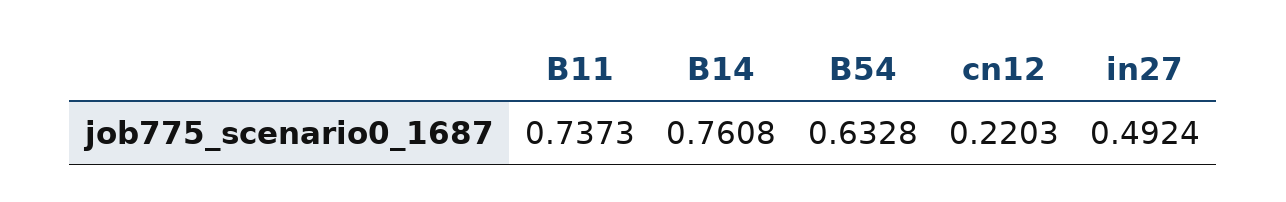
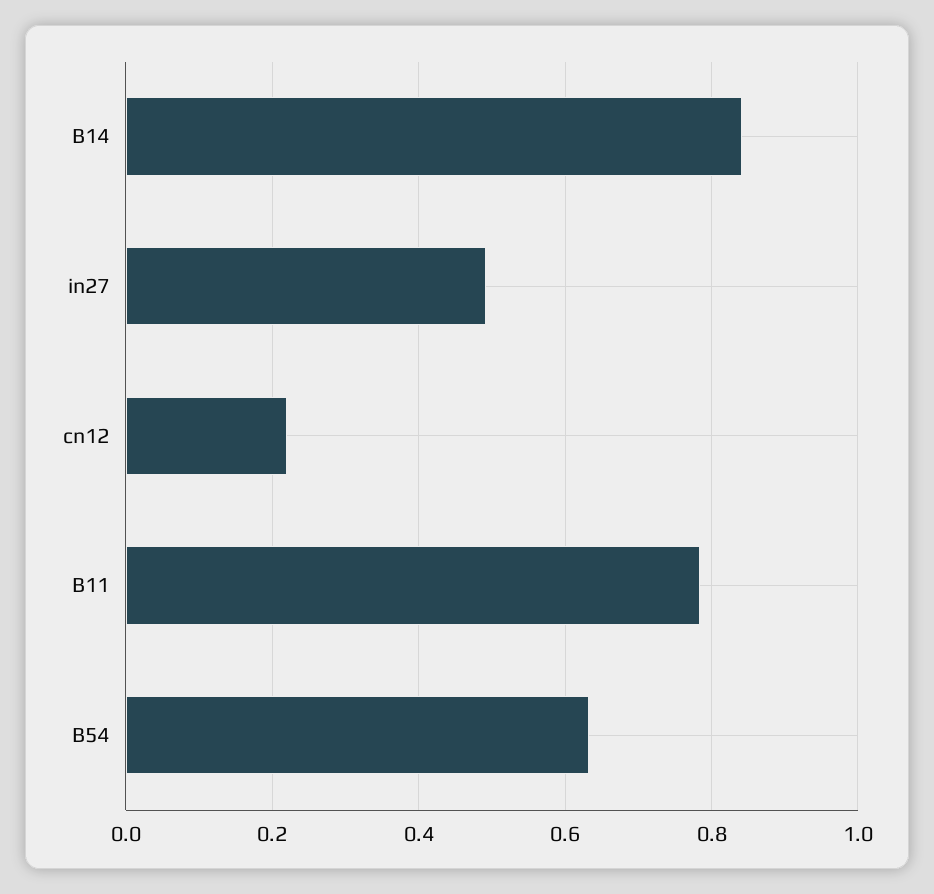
B11: 0.7373 -> 0.78
B14: 0.7608 -> 0.84

